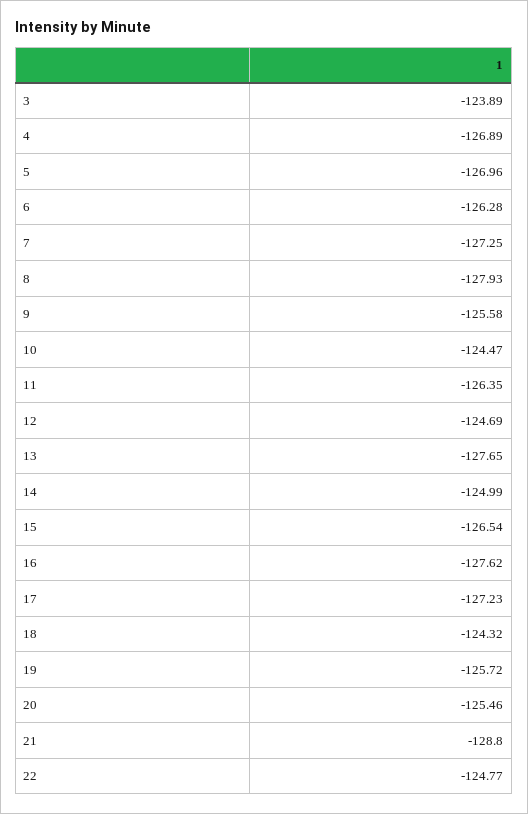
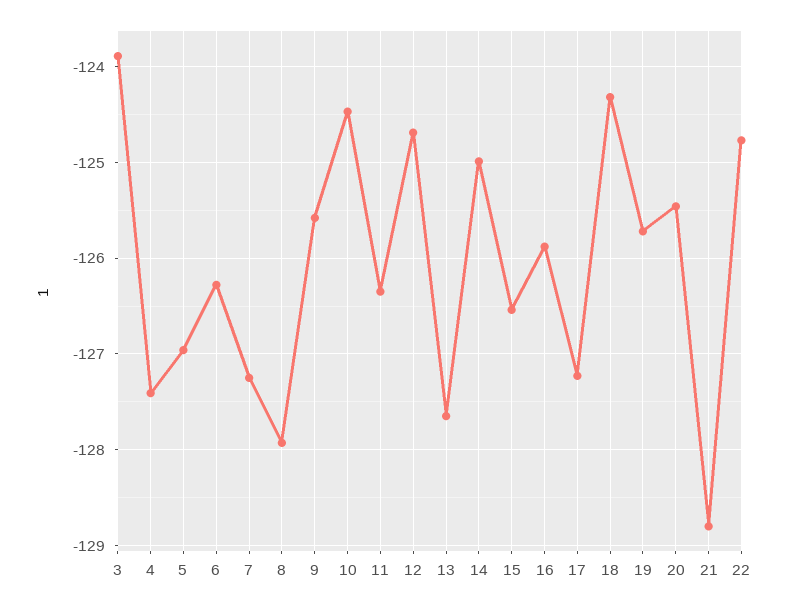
4: -126.89 -> -127.4
16: -127.62 -> -125.9

